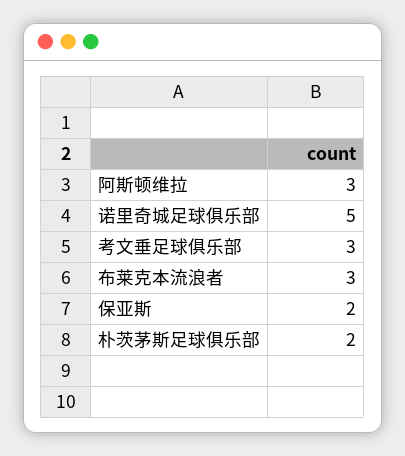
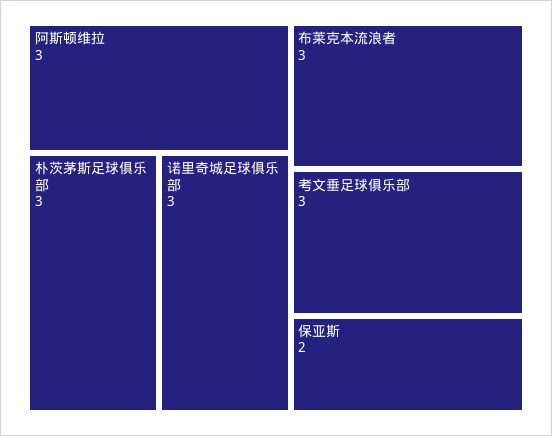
诺里奇城足球俱乐部: 5 -> 3
朴茨茅斯足球俱乐部: 2 -> 3

